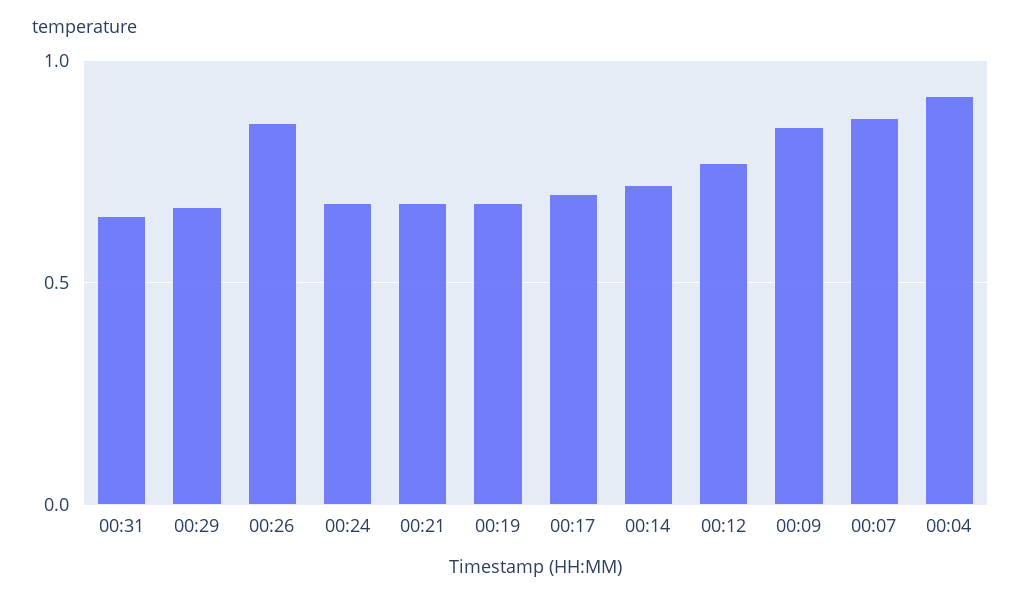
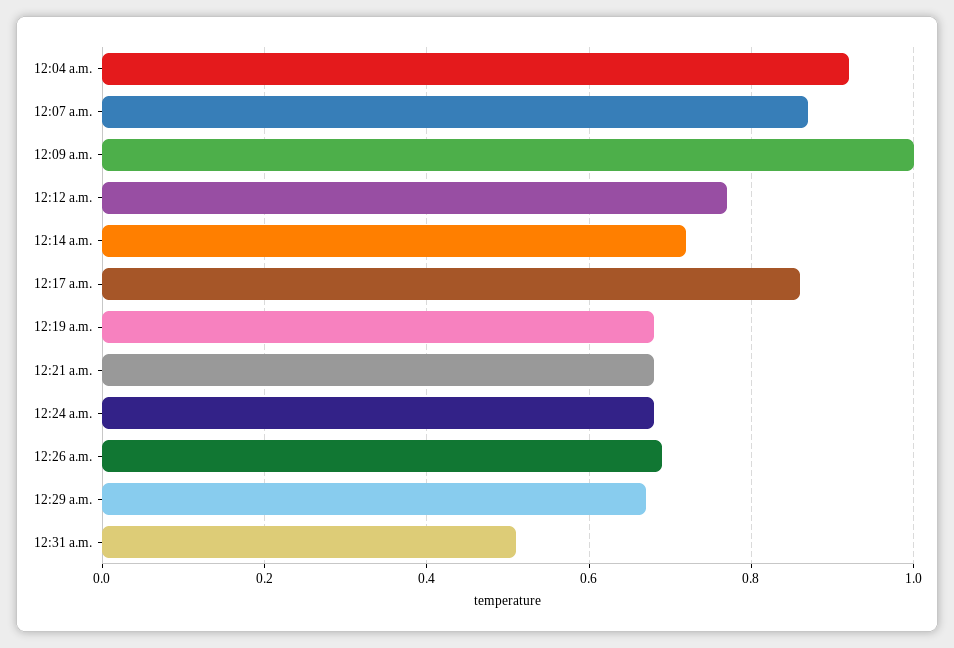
00:31: 0.65 -> 0.5
00:26: 0.85 -> 0.7
00:17: 0.7 -> 0.85
00:09: 0.85 -> 1

